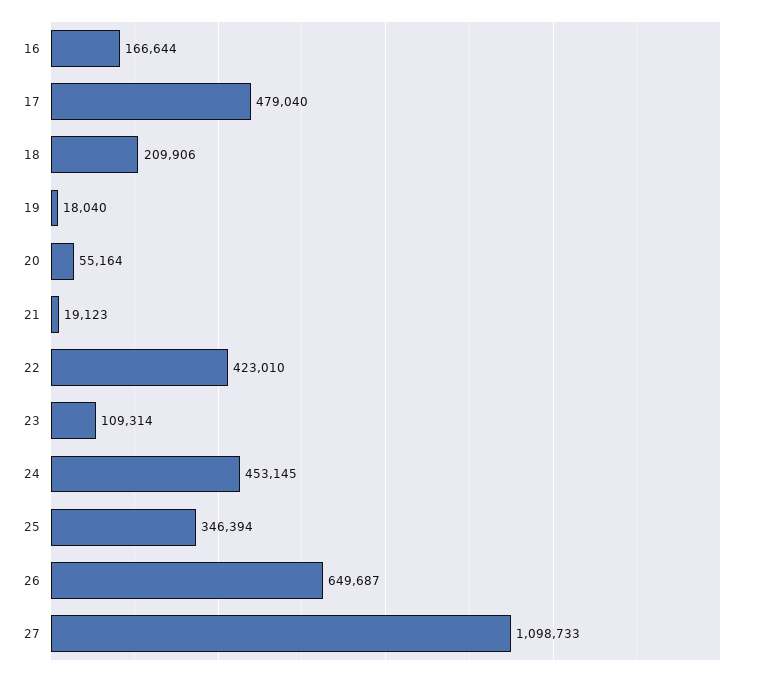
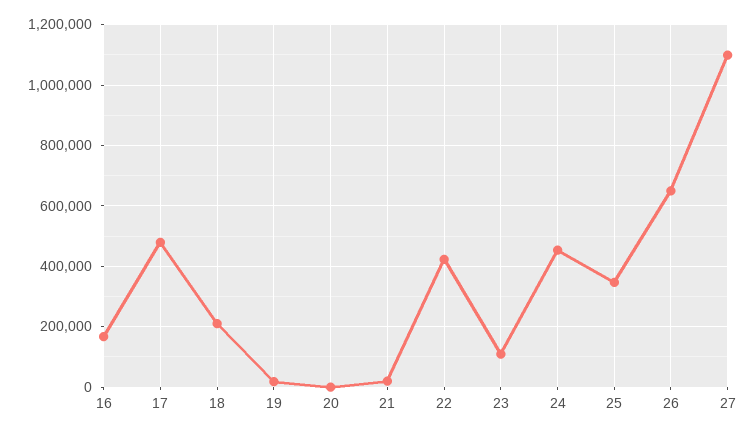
20: 55164 -> 0

